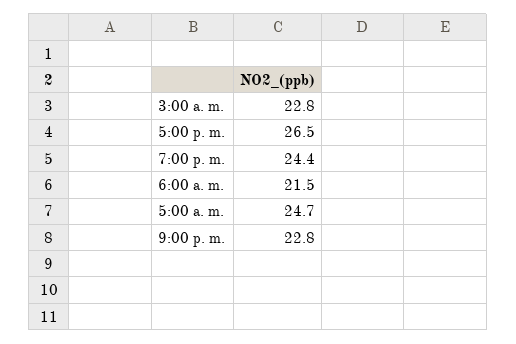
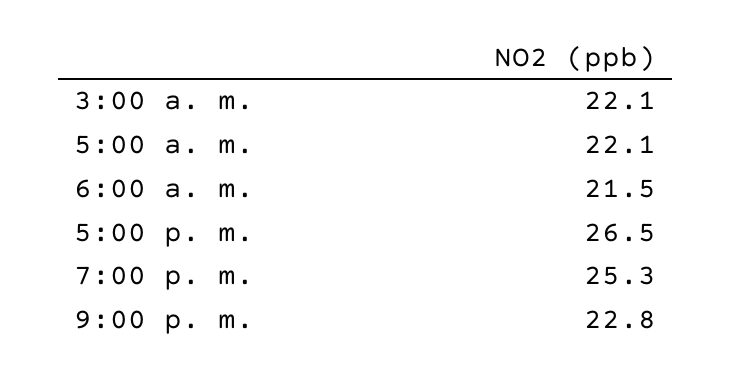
3:00 a. m.: 22.8 -> 22.1
7:00 p. m.: 24.4 -> 25.3
5:00 a. m.: 24.7 -> 22.1

